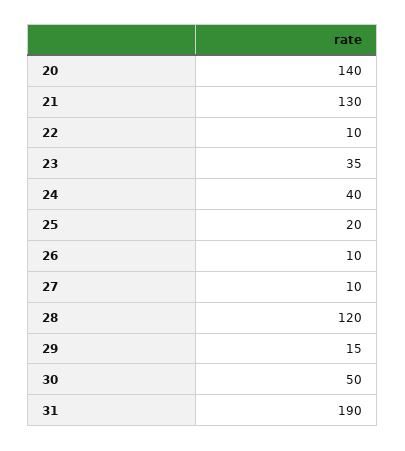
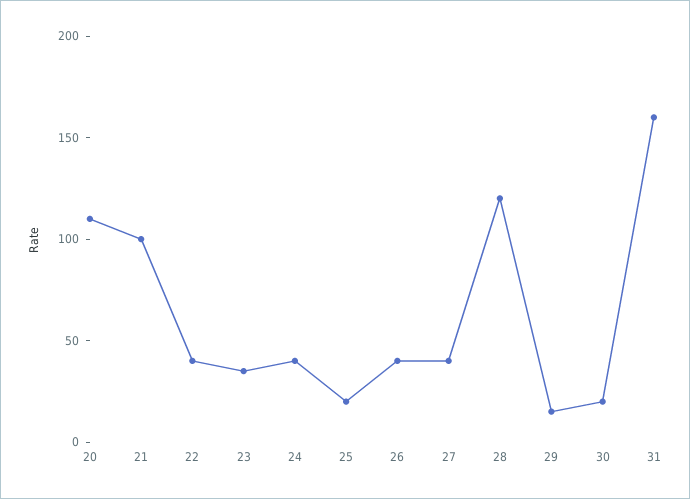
20: 140 -> 110
21: 130 -> 100
22: 10 -> 40
26: 10 -> 40
27: 10 -> 40
30: 50 -> 20
31: 190 -> 160

